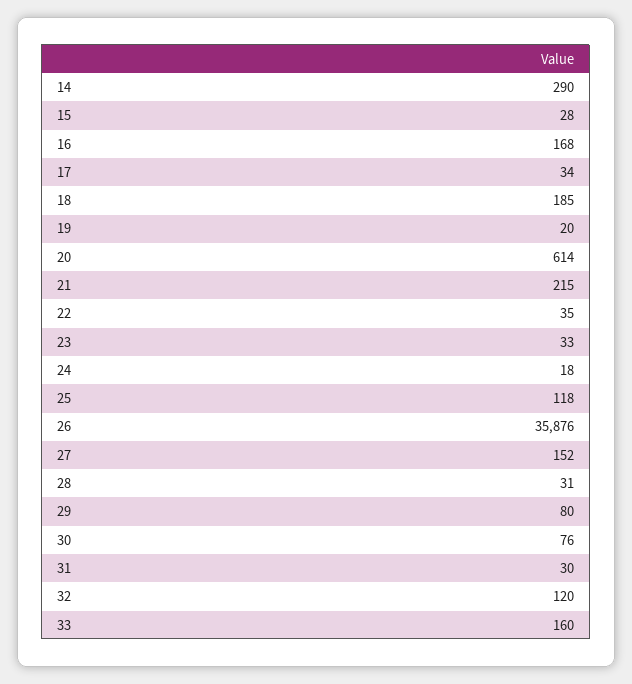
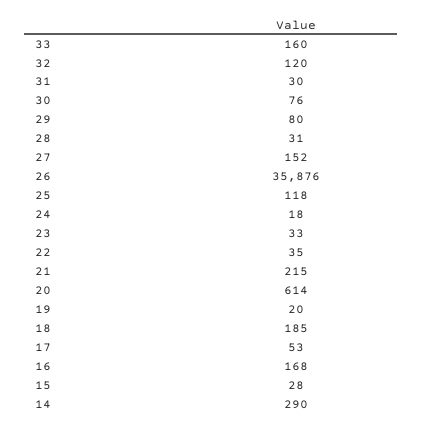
17: 34 -> 53

